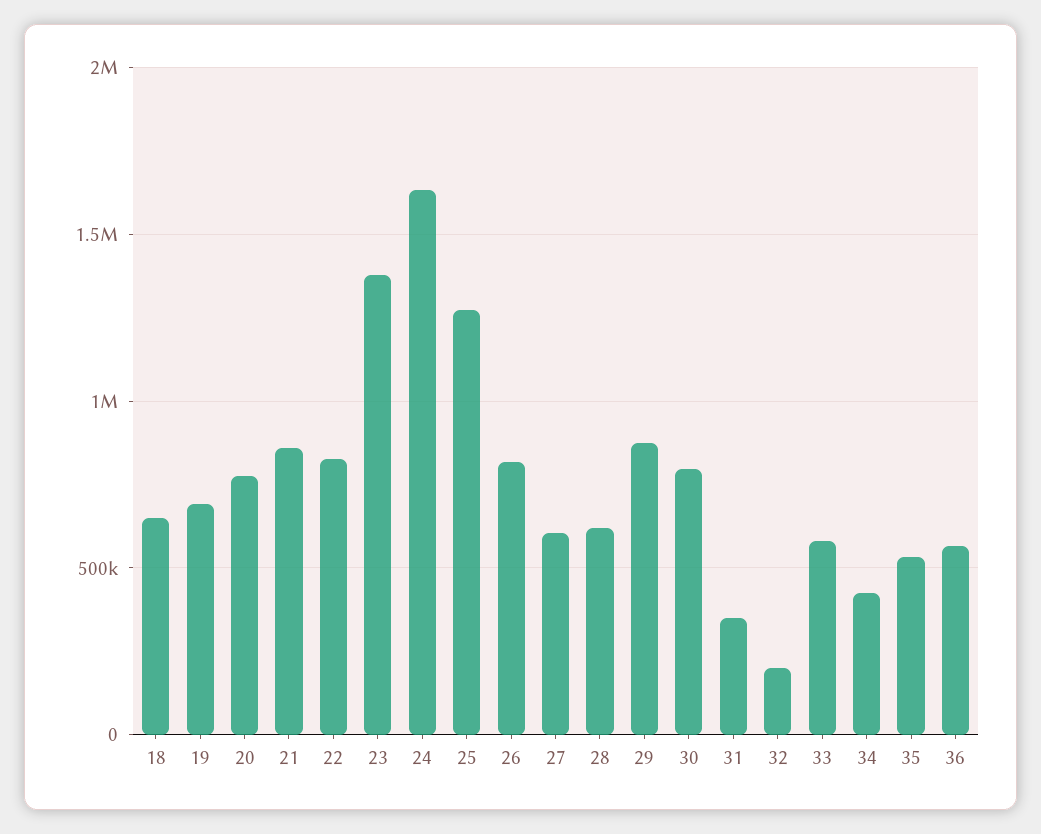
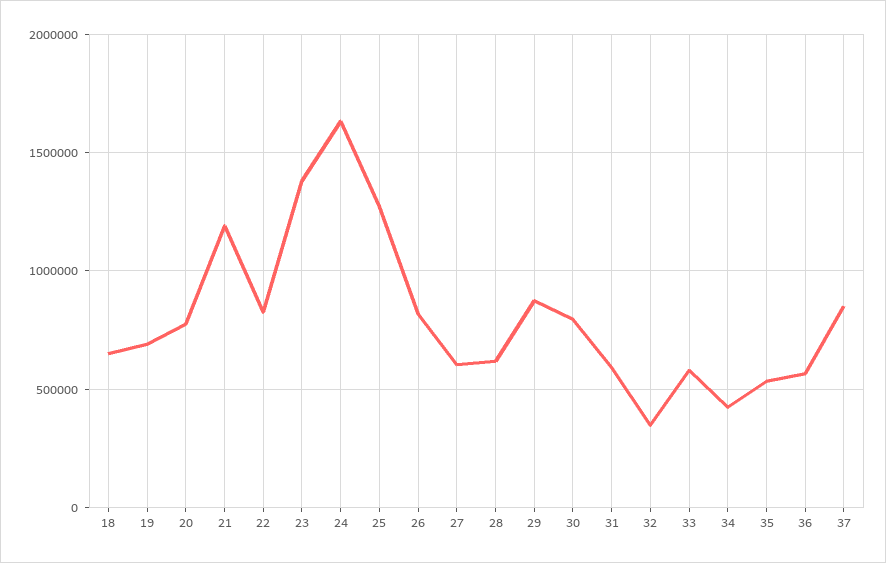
21: 850000 -> 1200000
31: 350000 -> 600000
32: 200000 -> 350000
37: none -> 850000

